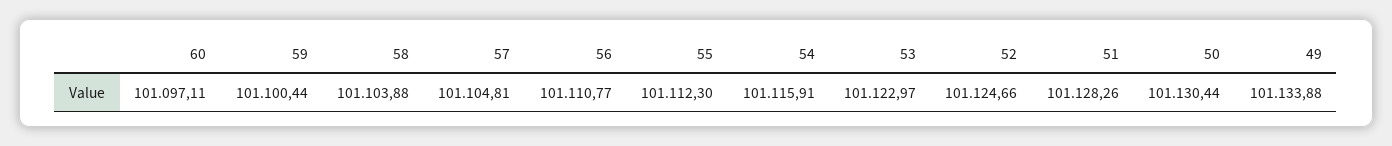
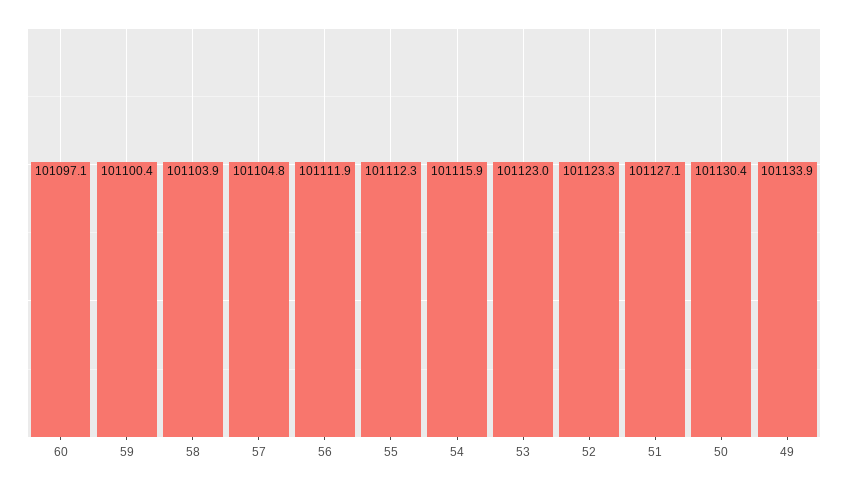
56: 101110.77 -> 101111.9
52: 101124.66 -> 101123.3
51: 101128.26 -> 101127.1

